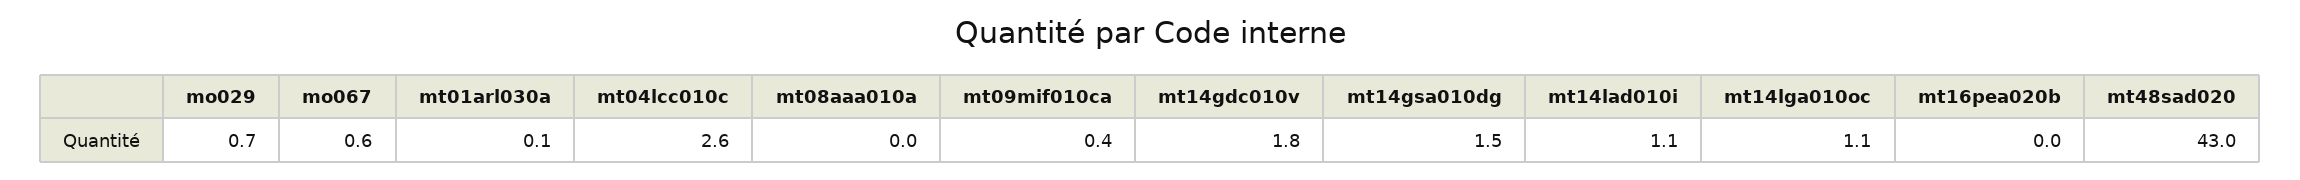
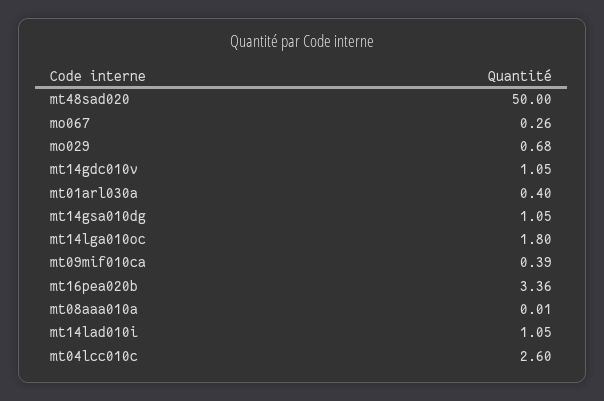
mo067: 0.6 -> 0.26
mt01arl030a: 0.1 -> 0.4
mt14gdc010v: 1.8 -> 1.05
mt14gsa010dg: 1.5 -> 1.05
mt14lga010oc: 1.1 -> 1.8
mt16pea020b: 0 -> 3.36
mt48sad020: 43 -> 50

